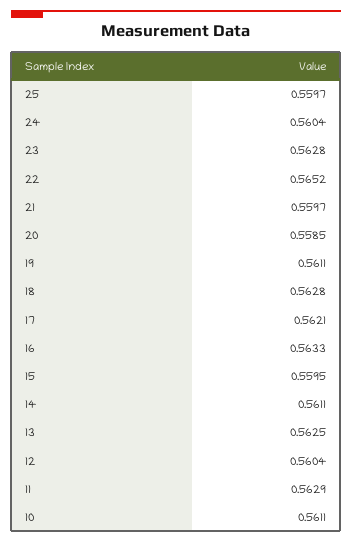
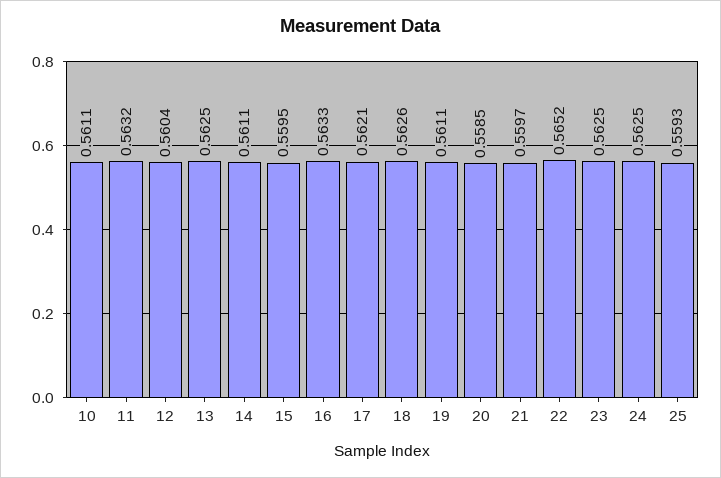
25: 0.5597 -> 0.5593
24: 0.5604 -> 0.5625
23: 0.5628 -> 0.5625
18: 0.5628 -> 0.5626
11: 0.5629 -> 0.5632

